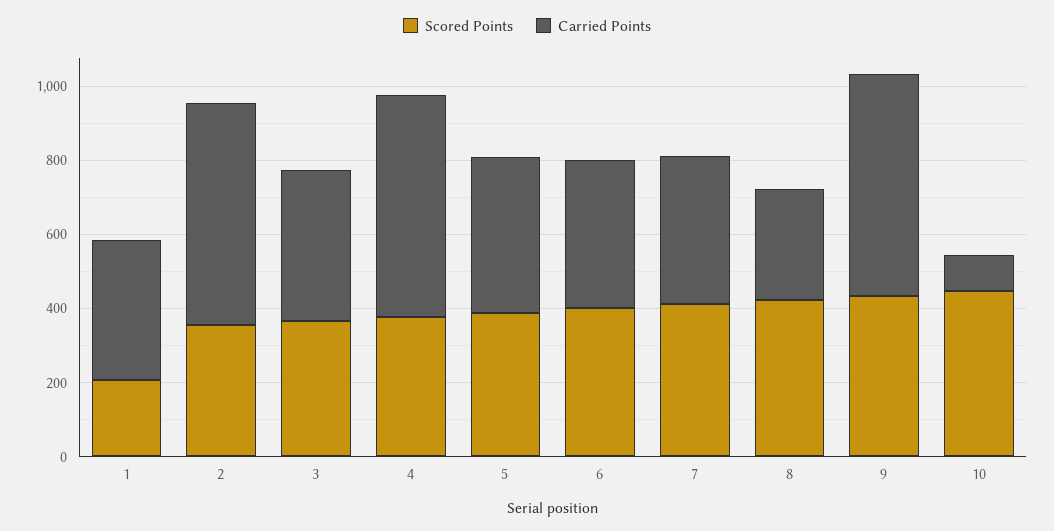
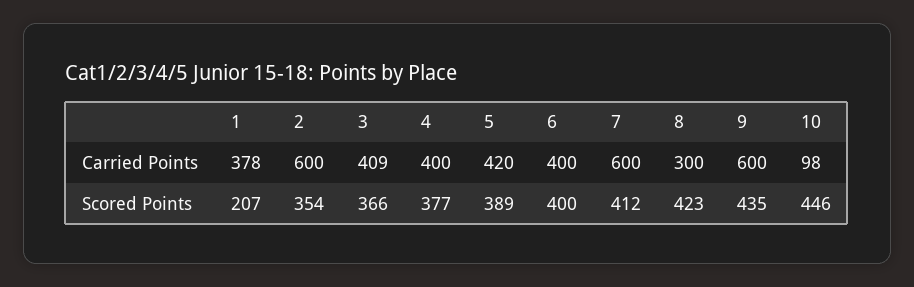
Carried Points, 4: 600 -> 400
Carried Points, 7: 400 -> 600

